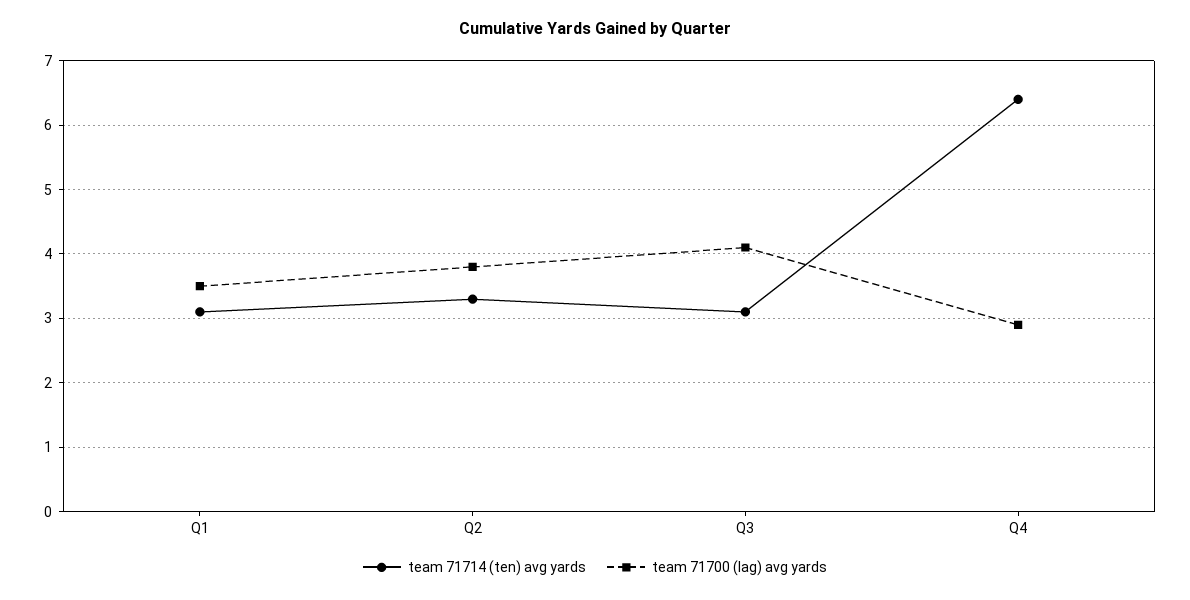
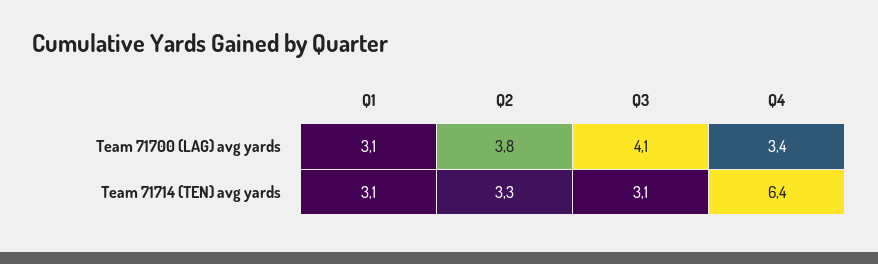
team 71700 (lag) avg yards, Q1: 3.5 -> 3.1
team 71700 (lag) avg yards, Q4: 2.9 -> 3.4

